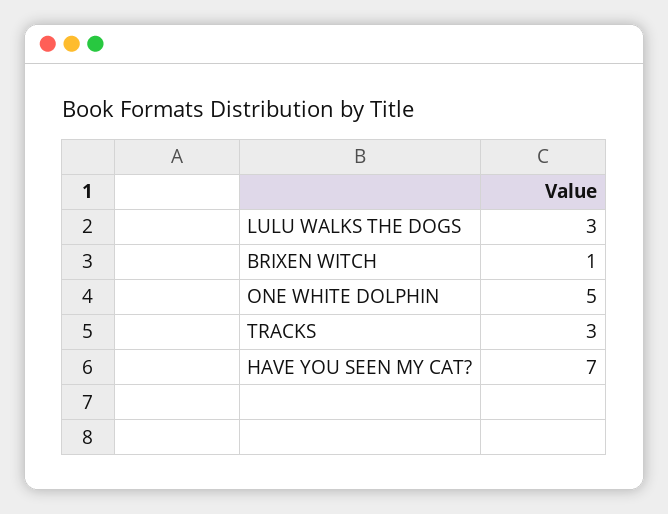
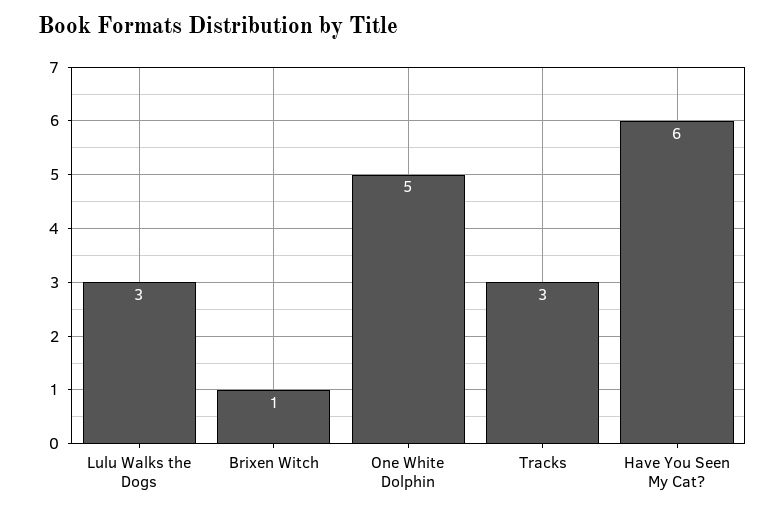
HAVE YOU SEEN MY CAT?: 7 -> 6

